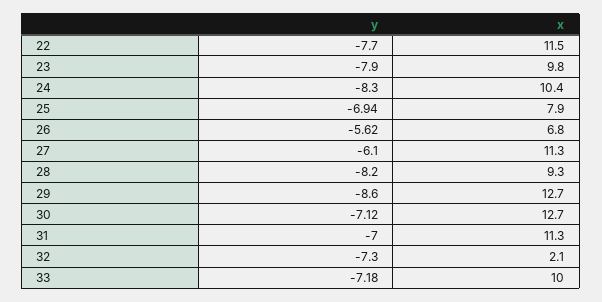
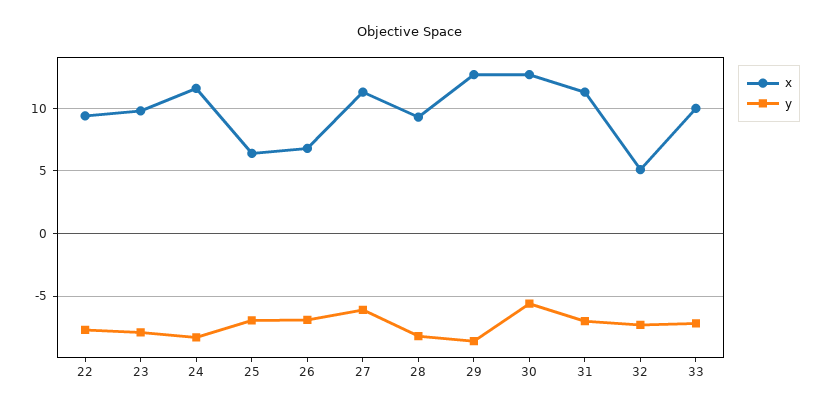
x, 22: 11.5 -> 9.5
x, 24: 10.4 -> 11.5
x, 25: 7.9 -> 6.5
y, 26: -5.62 -> -7
y, 30: -7.12 -> -5.5
x, 32: 2.1 -> 5

